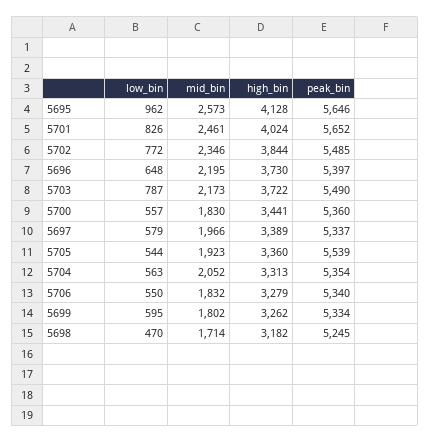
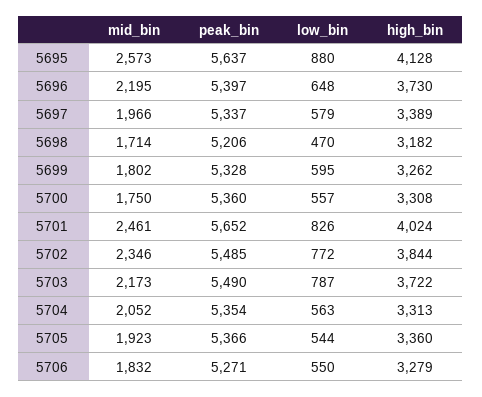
low_bin, 5695: 962 -> 880
peak_bin, 5695: 5646 -> 5637
mid_bin, 5700: 1830 -> 1750
high_bin, 5700: 3441 -> 3308
peak_bin, 5705: 5539 -> 5366
peak_bin, 5706: 5340 -> 5271
peak_bin, 5699: 5334 -> 5328
peak_bin, 5698: 5245 -> 5206

